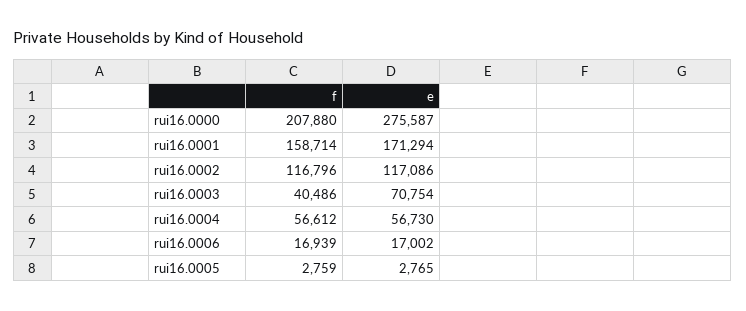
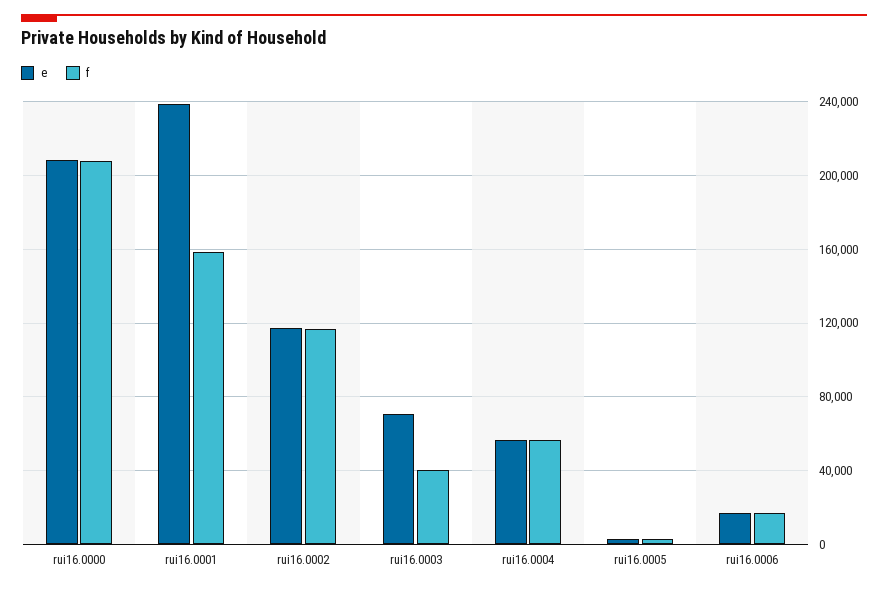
e, rui16.0000: 275587 -> 210000
e, rui16.0001: 171294 -> 240000

